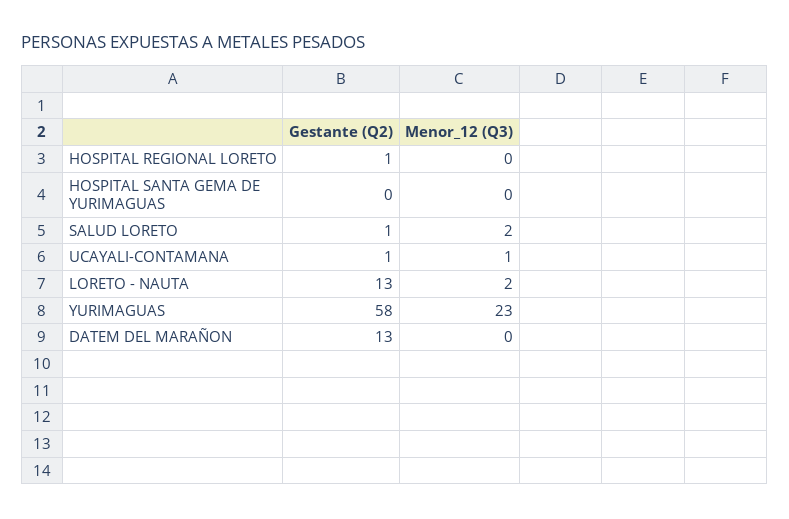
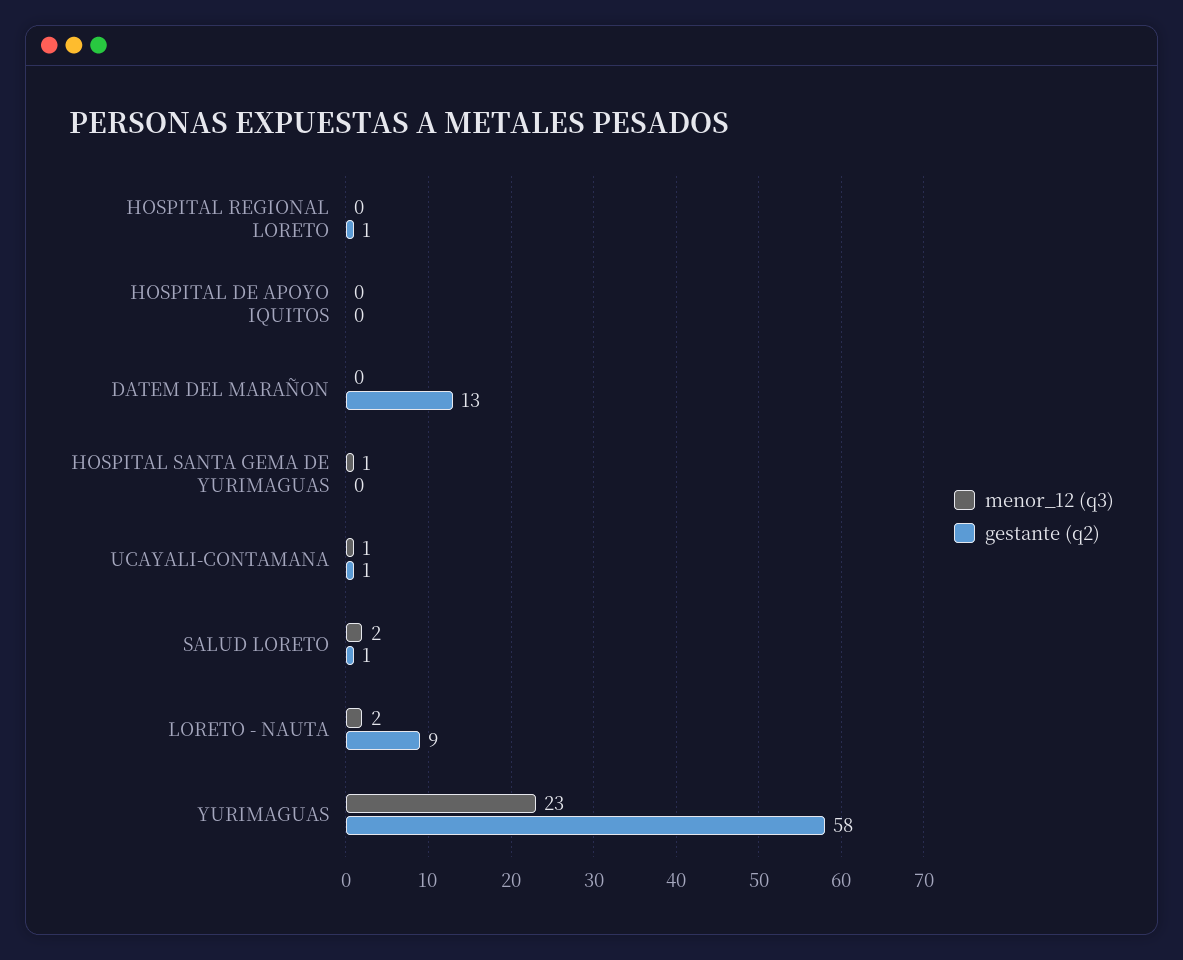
Menor_12 (Q3), HOSPITAL SANTA GEMA DE YURIMAGUAS: 0 -> 1
Gestante (Q2), LORETO - NAUTA: 13 -> 9
Menor_12 (Q3), HOSPITAL DE APOYO IQUITOS: none -> 0
Gestante (Q2), HOSPITAL DE APOYO IQUITOS: none -> 0

